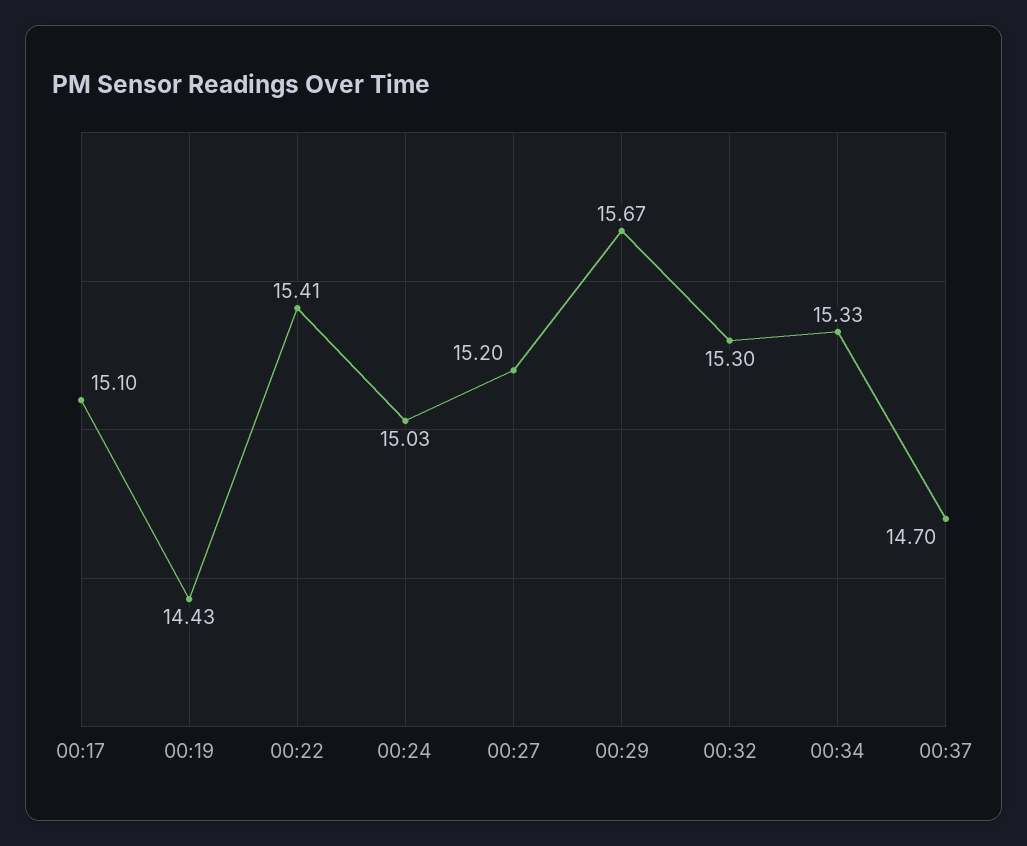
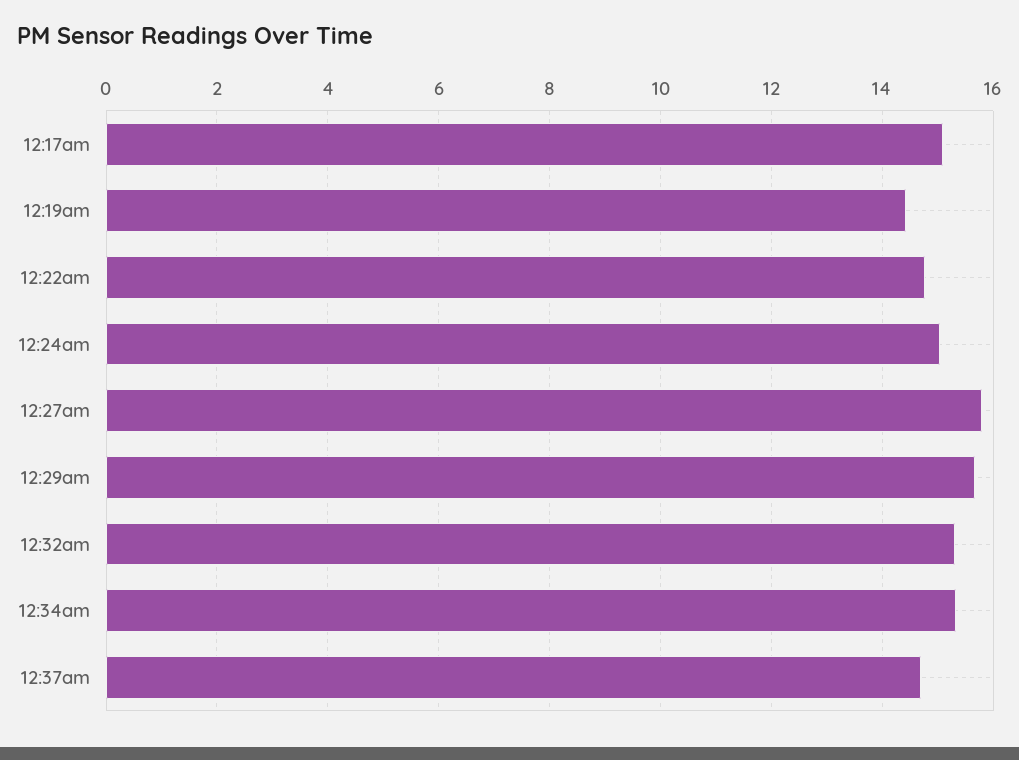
00:22: 15.41 -> 14.8
00:27: 15.2 -> 15.8

